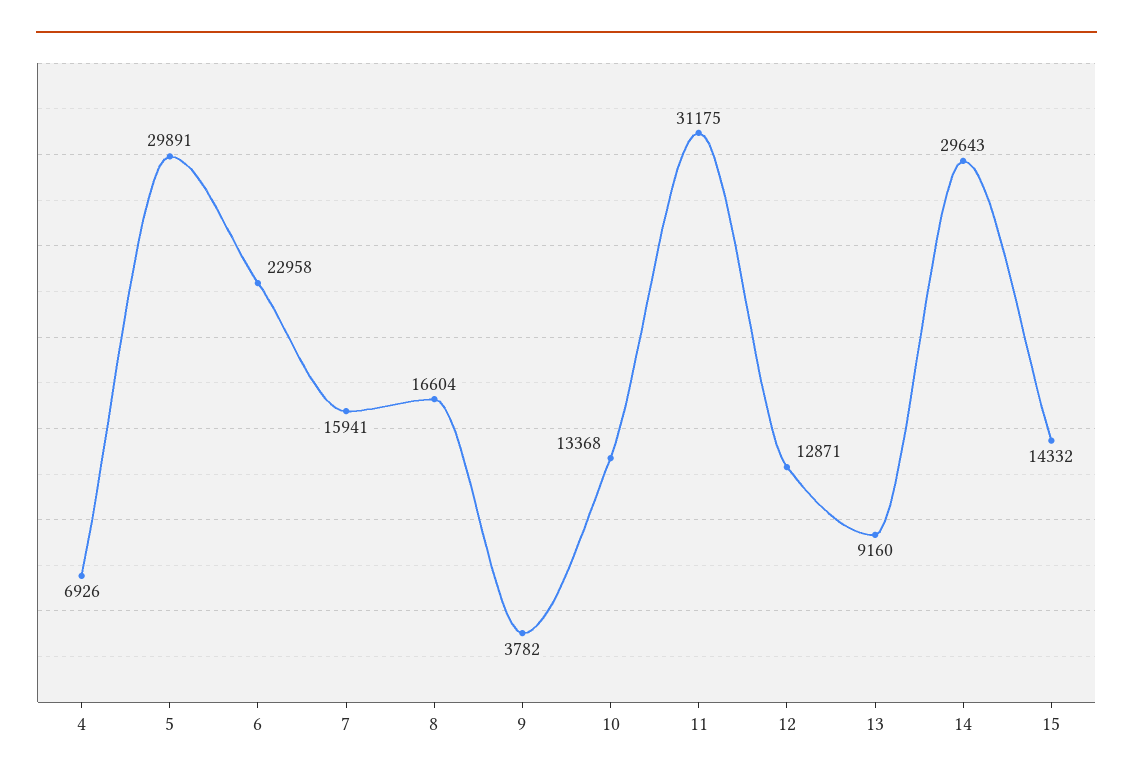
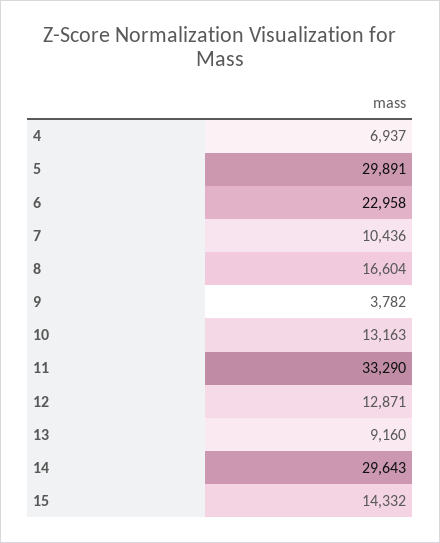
4: 6926 -> 6937
7: 15941 -> 10436
10: 13368 -> 13163
11: 31175 -> 33290

